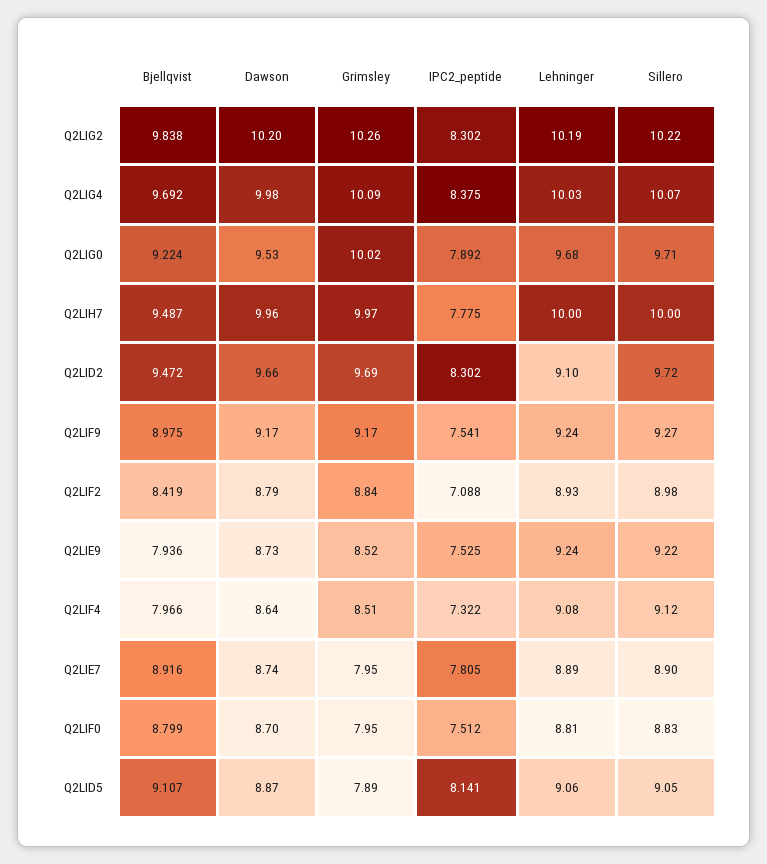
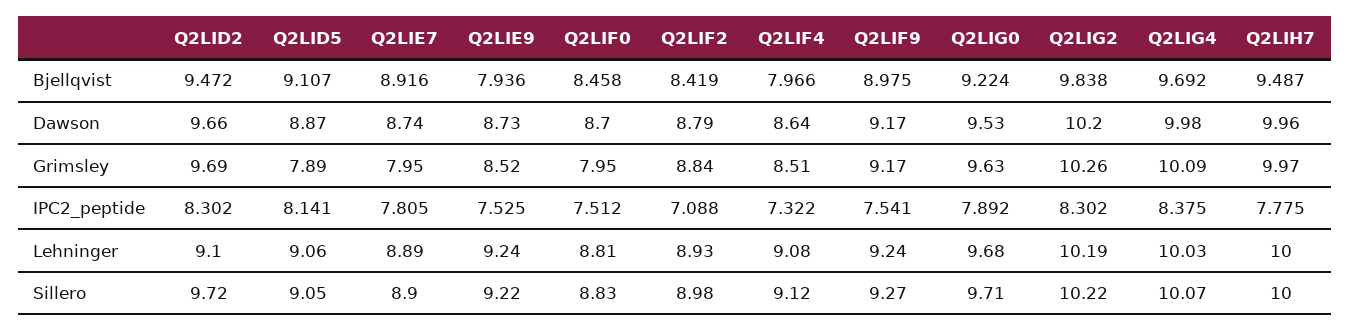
Grimsley, Q2LIG0: 10.02 -> 9.63
Bjellqvist, Q2LIF0: 8.799 -> 8.458

